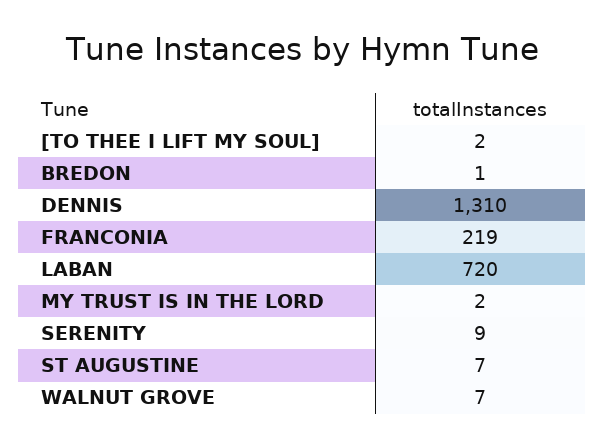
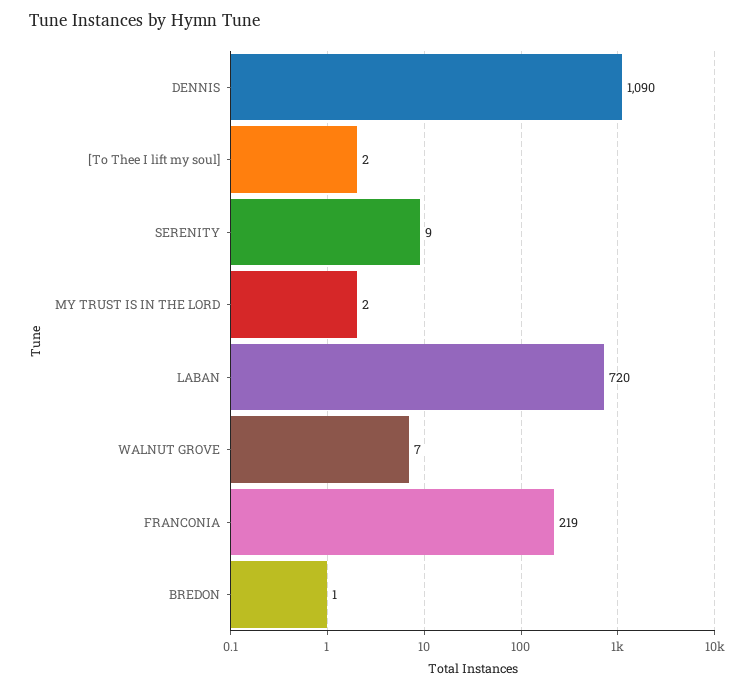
DENNIS: 1310 -> 1090
ST AUGUSTINE: 7 -> none

